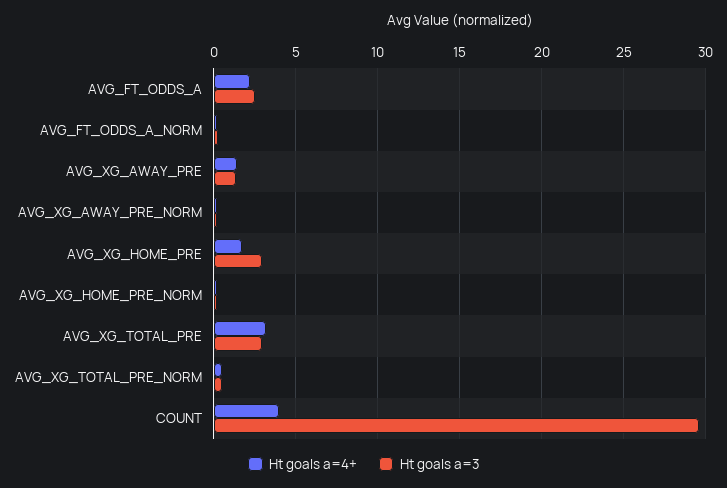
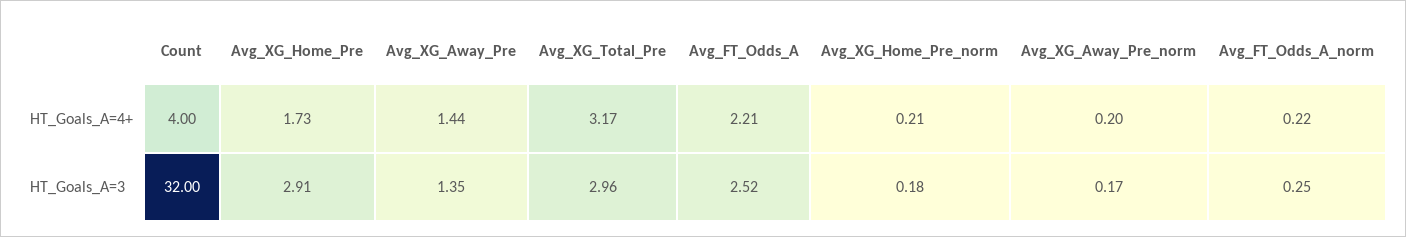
Ht goals a=4+, AVG_XG_TOTAL_PRE_NORM: 0.5 -> none
Ht goals a=3, AVG_XG_TOTAL_PRE_NORM: 0.5 -> none
Ht goals a=3, COUNT: 29.5 -> 32

